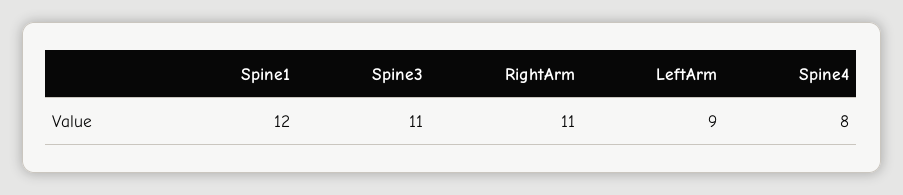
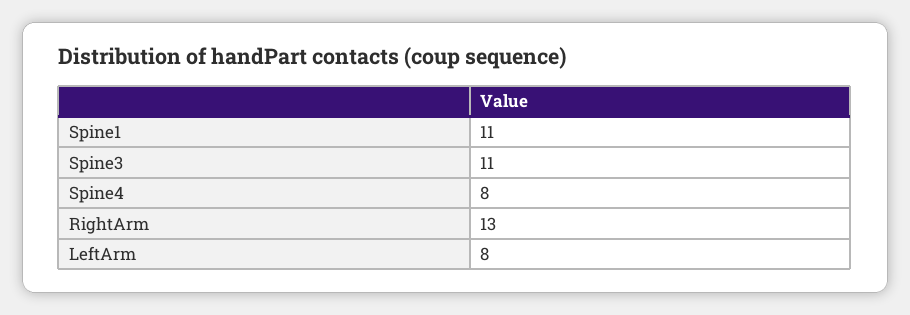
Spine1: 12 -> 11
RightArm: 11 -> 13
LeftArm: 9 -> 8

